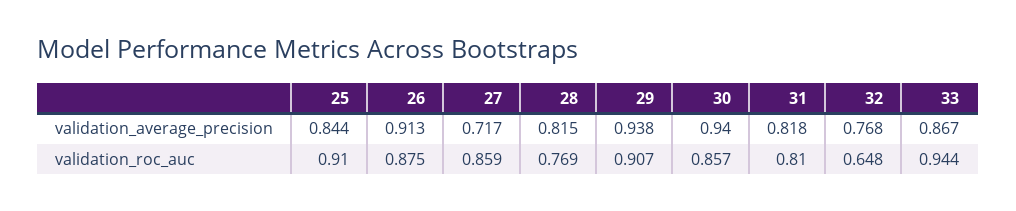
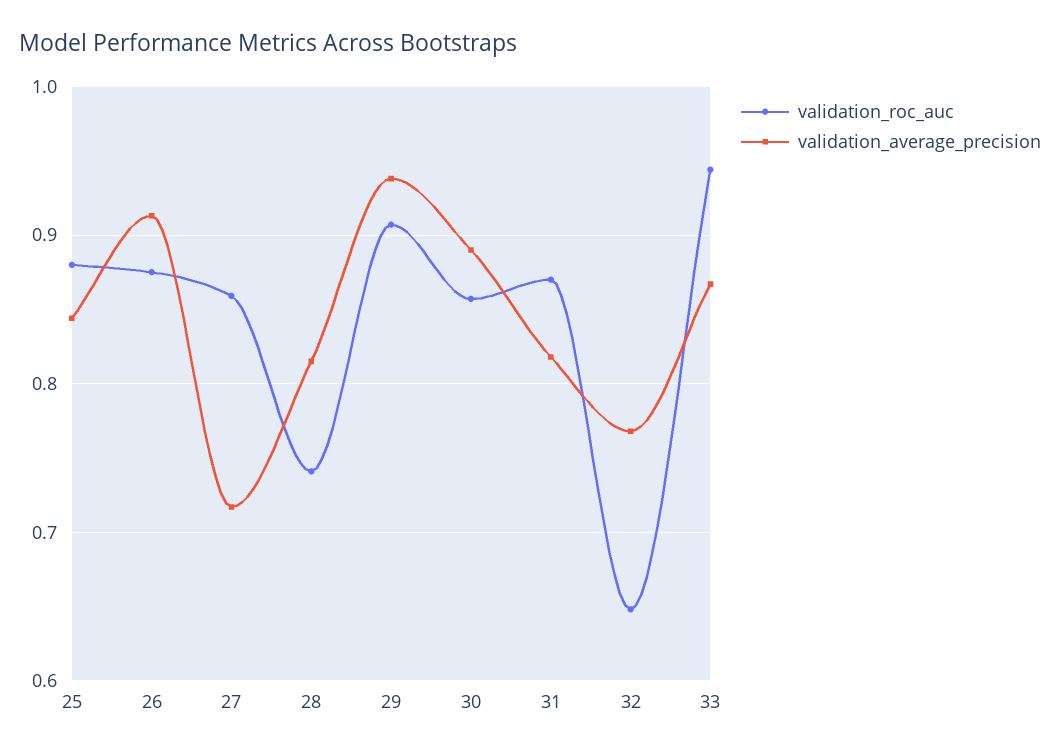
validation_average_precision, 30: 0.94 -> 0.89
validation_roc_auc, 25: 0.91 -> 0.88
validation_roc_auc, 28: 0.769 -> 0.74
validation_roc_auc, 31: 0.81 -> 0.87

